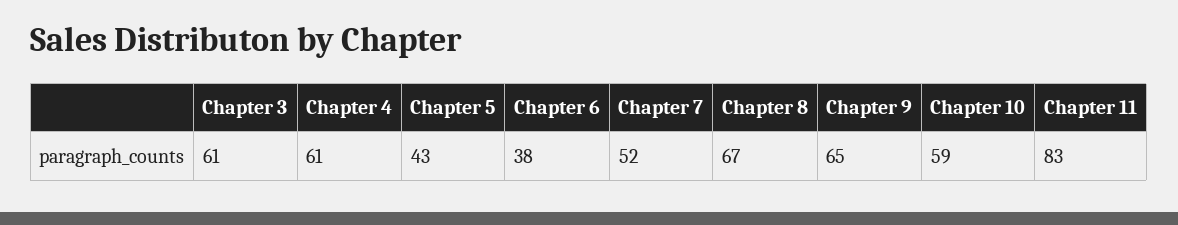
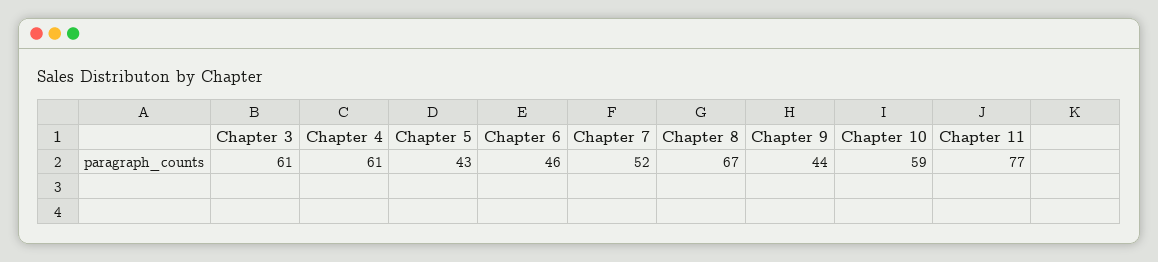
Chapter 6: 38 -> 46
Chapter 9: 65 -> 44
Chapter 11: 83 -> 77

